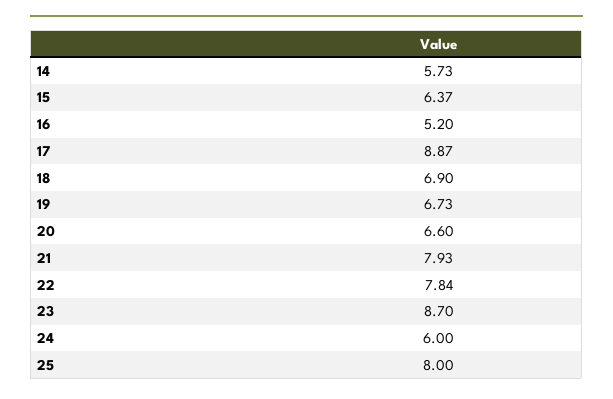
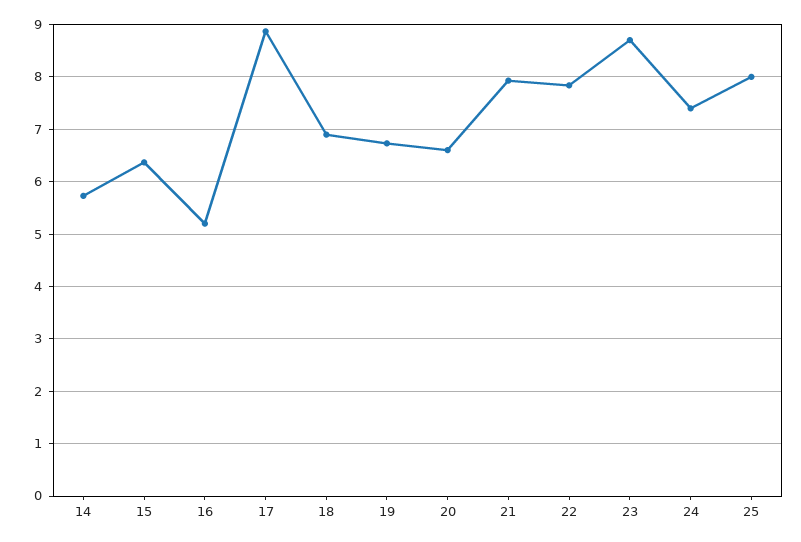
24: 6 -> 7.4

